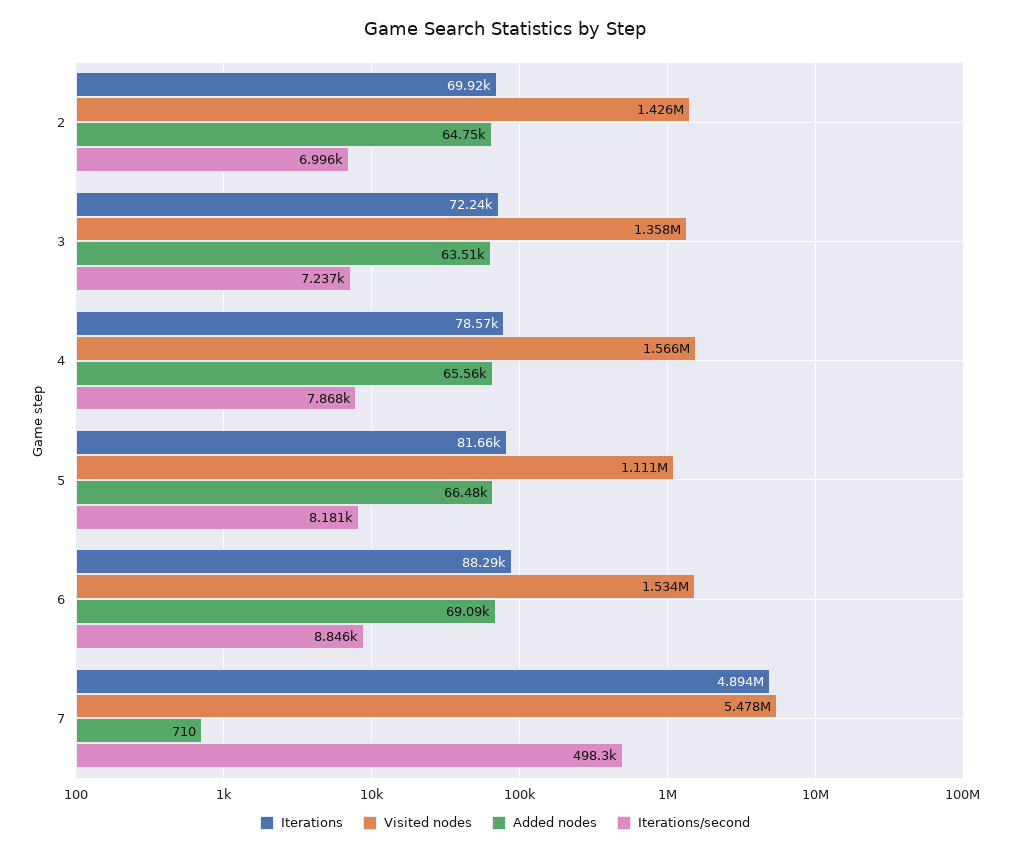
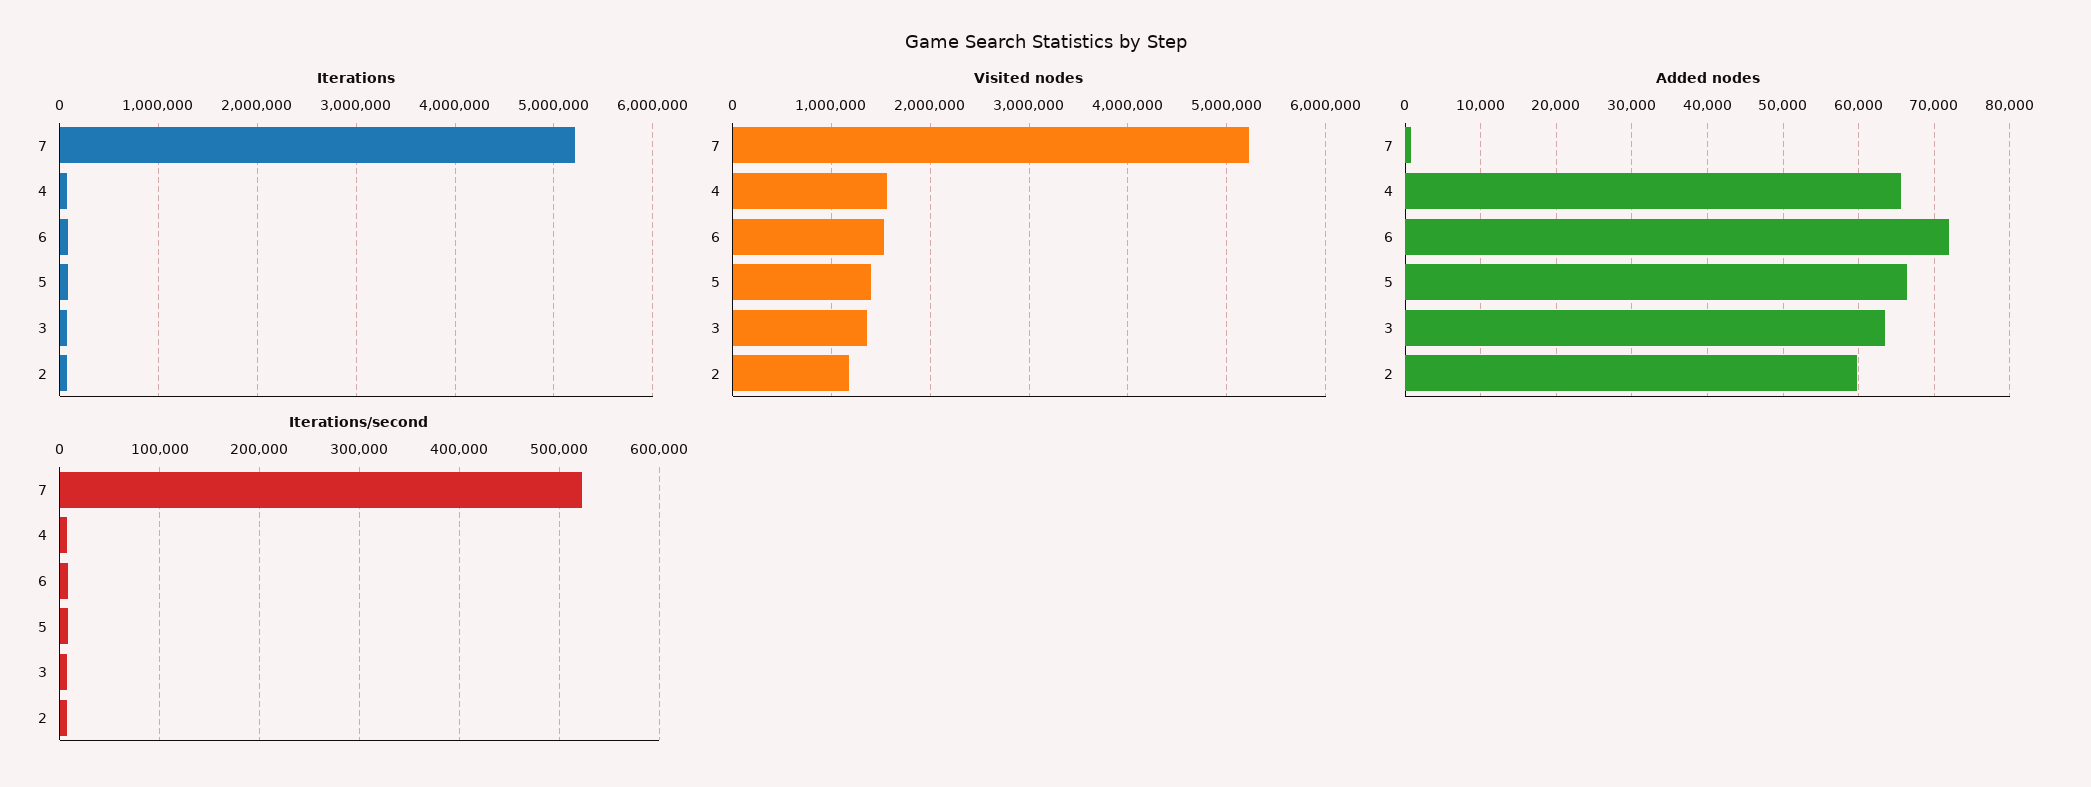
Visited nodes, 2: 1426000 -> 1200000
Added nodes, 2: 64750 -> 60000
Visited nodes, 5: 1111000 -> 1400000
Added nodes, 6: 69090 -> 72000
Iterations, 7: 4894000 -> 5200000
Visited nodes, 7: 5478000 -> 5200000
Iterations/second, 7: 498300 -> 520000

